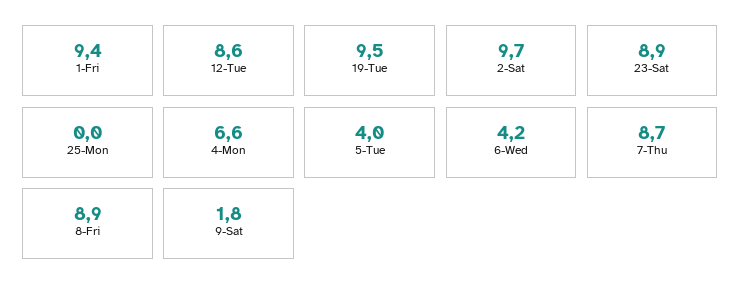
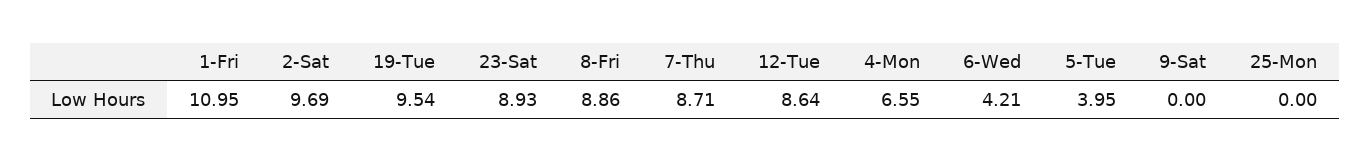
1-Fri: 9.4 -> 10.95
9-Sat: 1.8 -> 0

